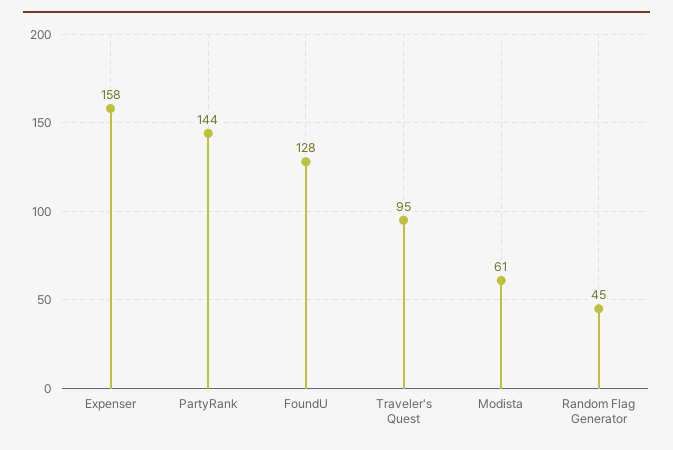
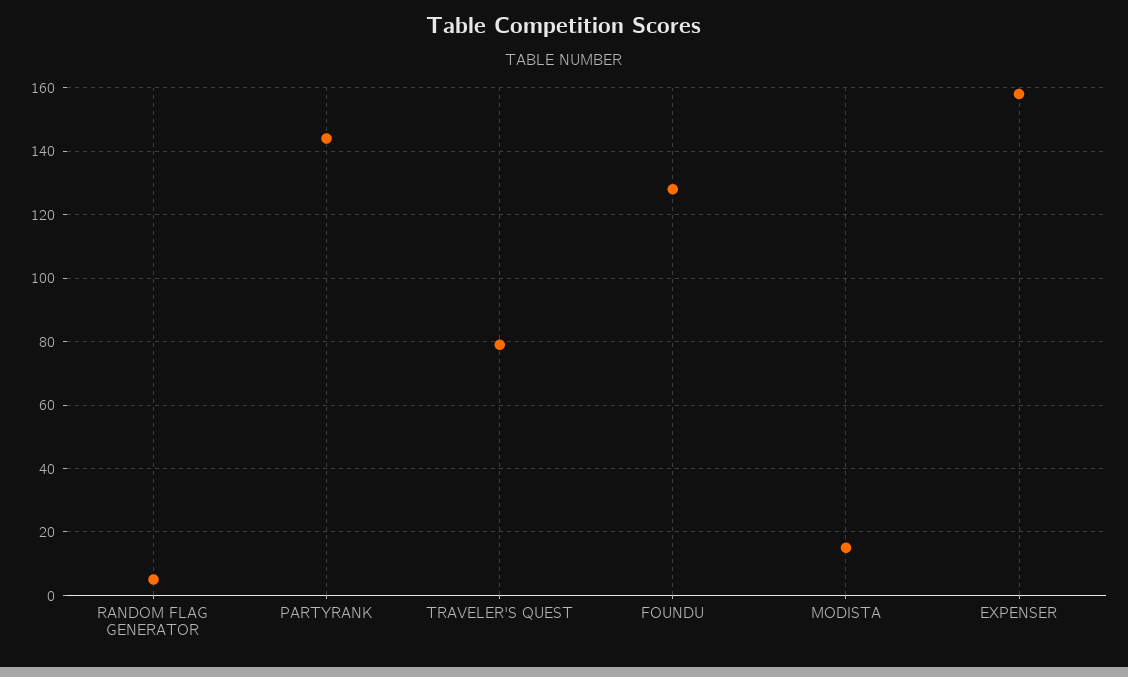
Traveler's Quest: 95 -> 80
Modista: 61 -> 15
Random Flag Generator: 45 -> 5

